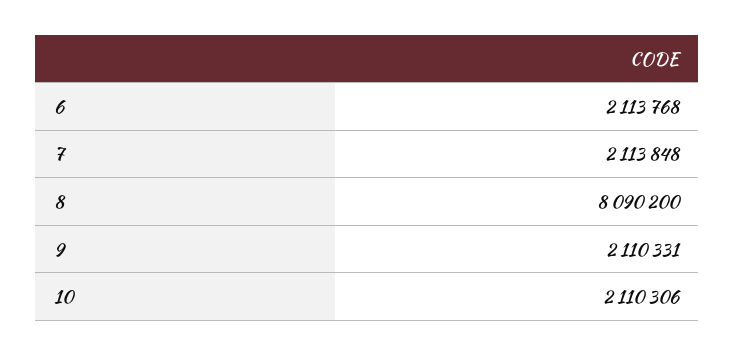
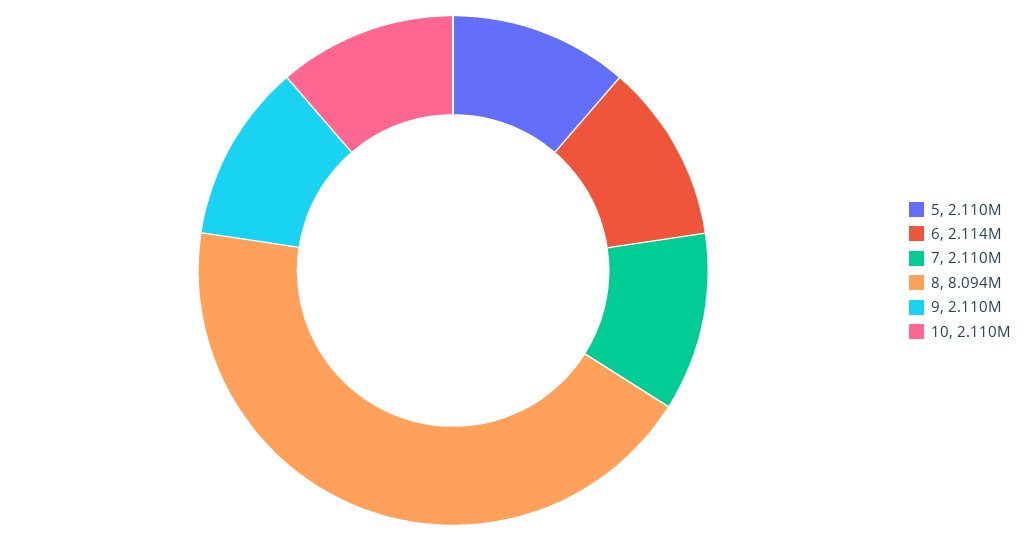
7: 2113848 -> 2110000
8: 8090200 -> 8094000
5: none -> 2110000

